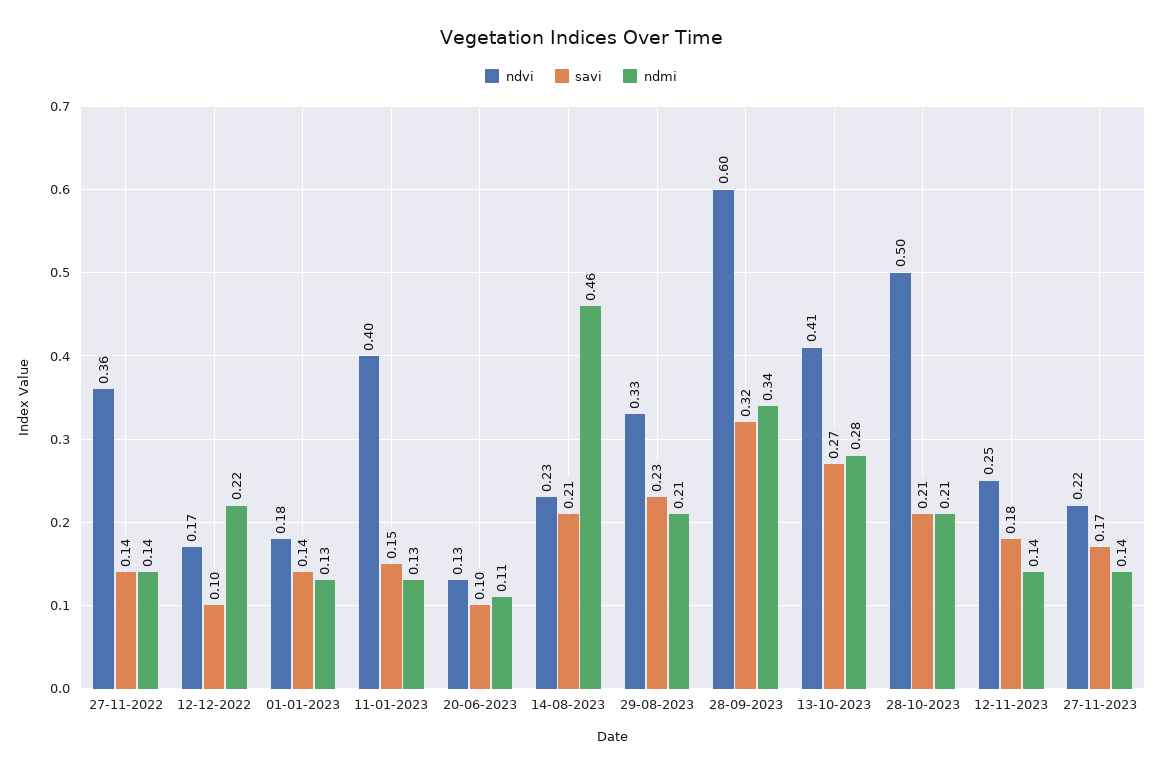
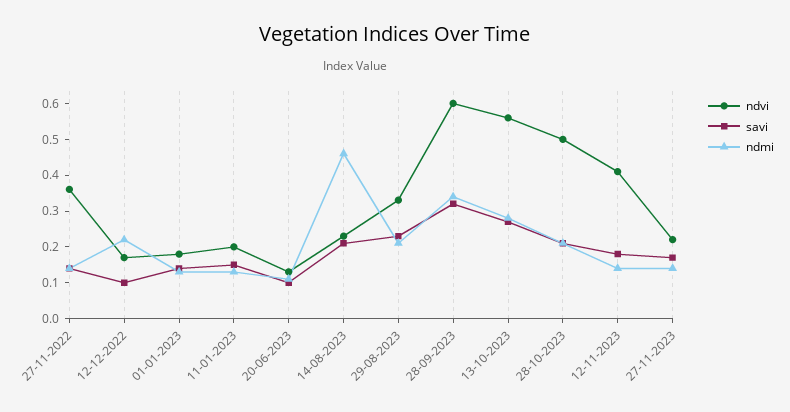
ndvi, 11-01-2023: 0.4 -> 0.2
ndvi, 13-10-2023: 0.41 -> 0.55
ndvi, 12-11-2023: 0.25 -> 0.4

